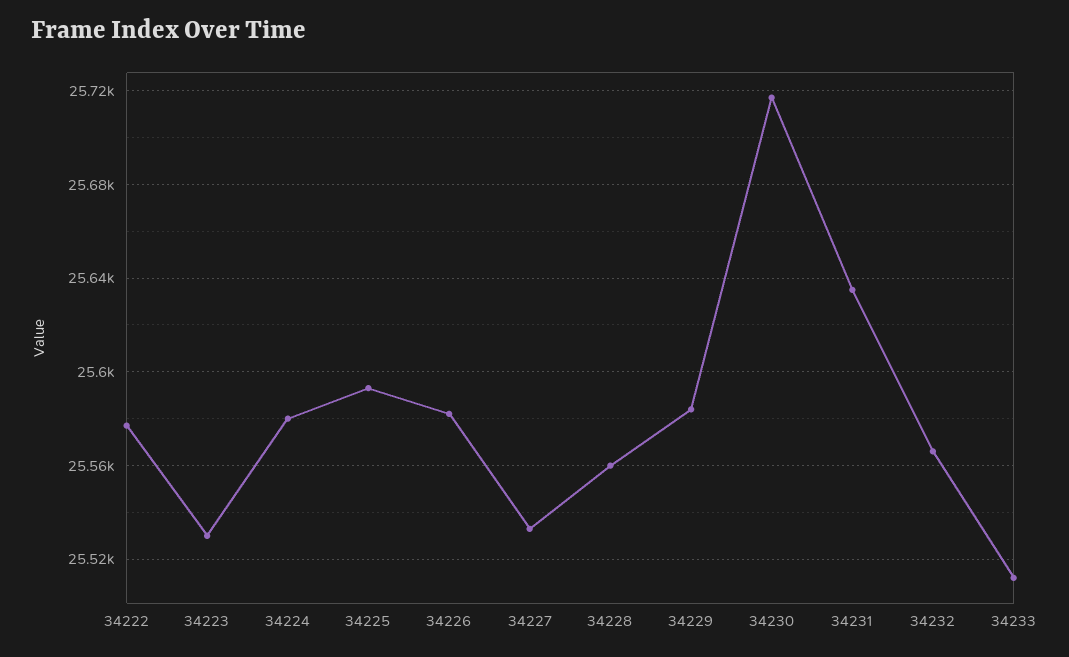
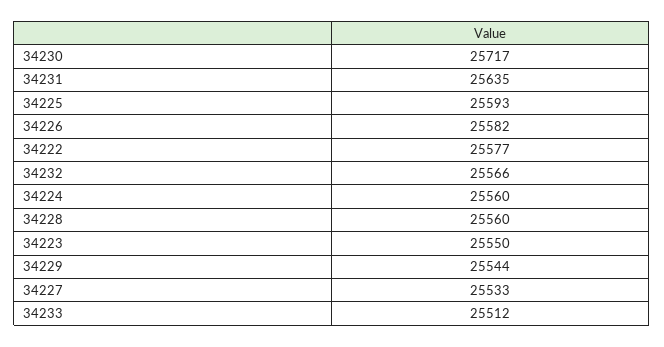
34223: 25530 -> 25550
34224: 25580 -> 25560
34229: 25585 -> 25544

